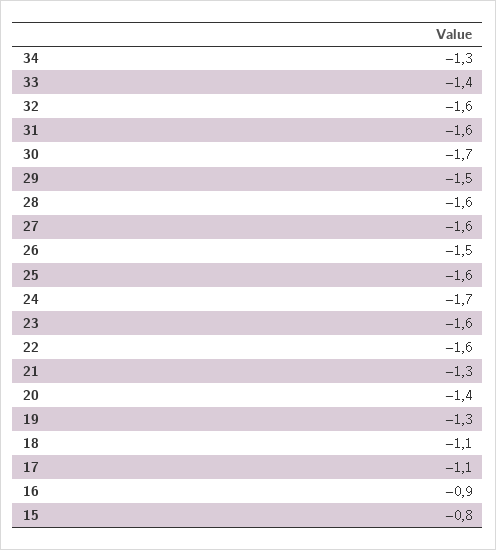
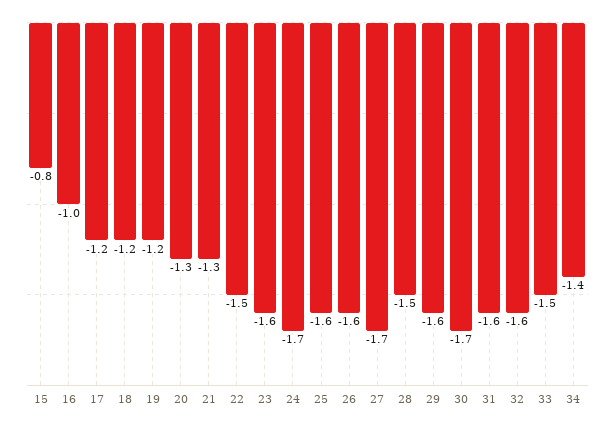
34: -1.3 -> -1.4
33: -1.4 -> -1.5
29: -1.5 -> -1.6
28: -1.6 -> -1.5
27: -1.6 -> -1.7
26: -1.5 -> -1.6
22: -1.6 -> -1.5
20: -1.4 -> -1.3
19: -1.3 -> -1.2
18: -1.1 -> -1.2
17: -1.1 -> -1.2
16: -0.9 -> -1

